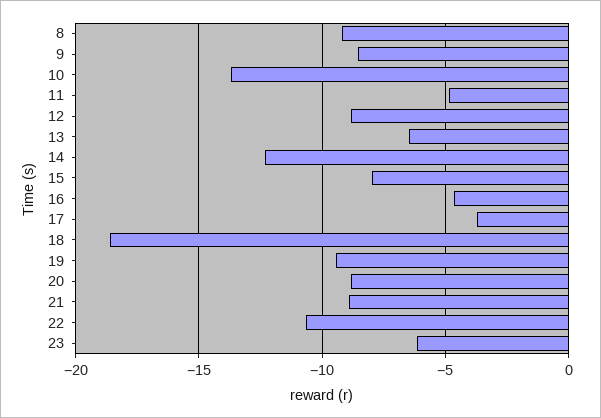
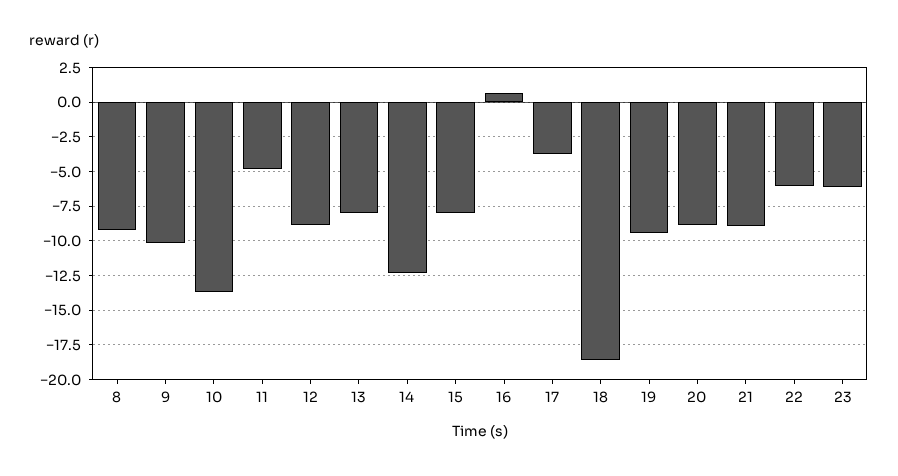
9: -8.5 -> -10
13: -6.5 -> -8
16: -4.5 -> 0.5
22: -10.5 -> -6

